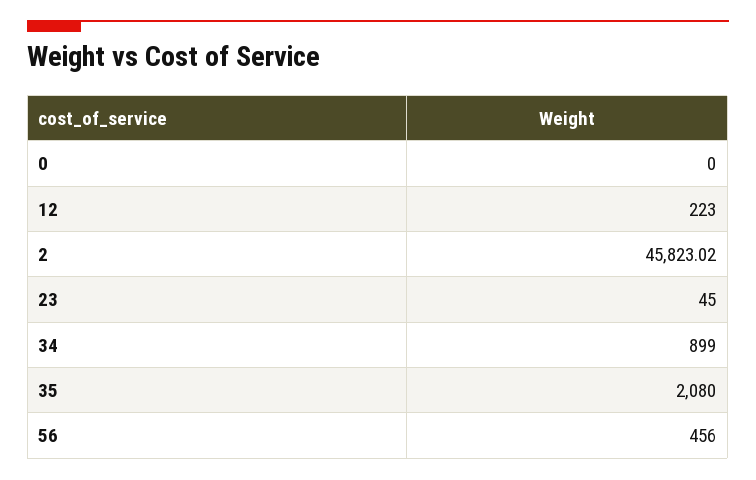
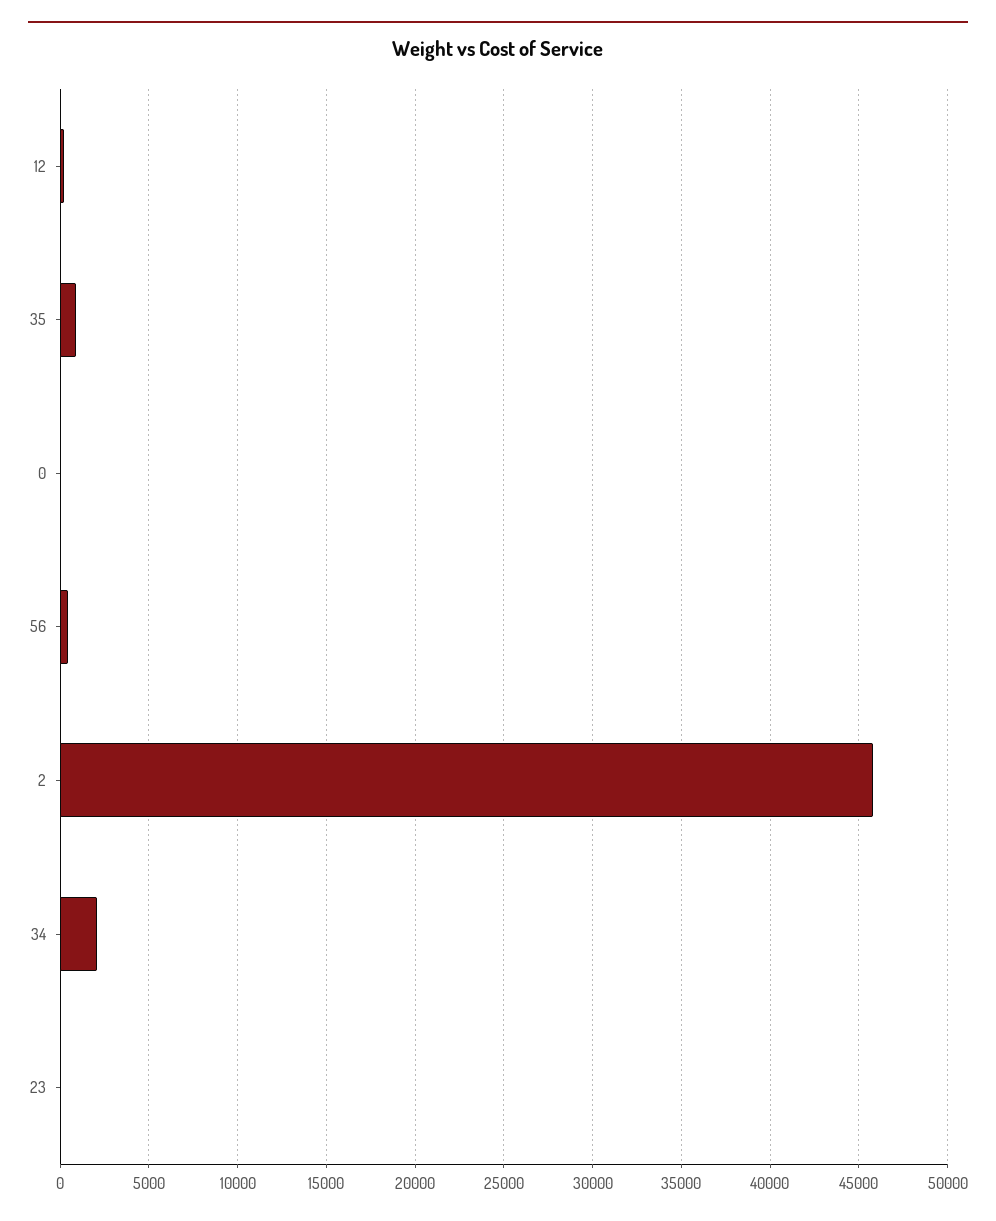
34: 899 -> 2000
35: 2080 -> 1000

